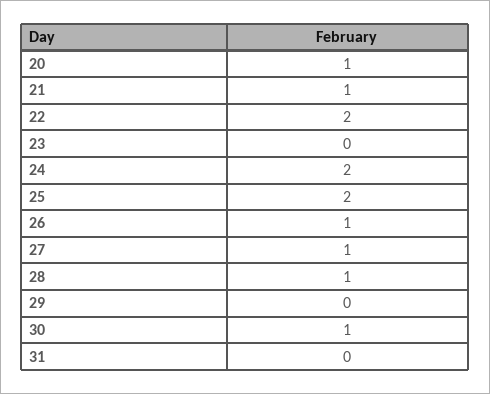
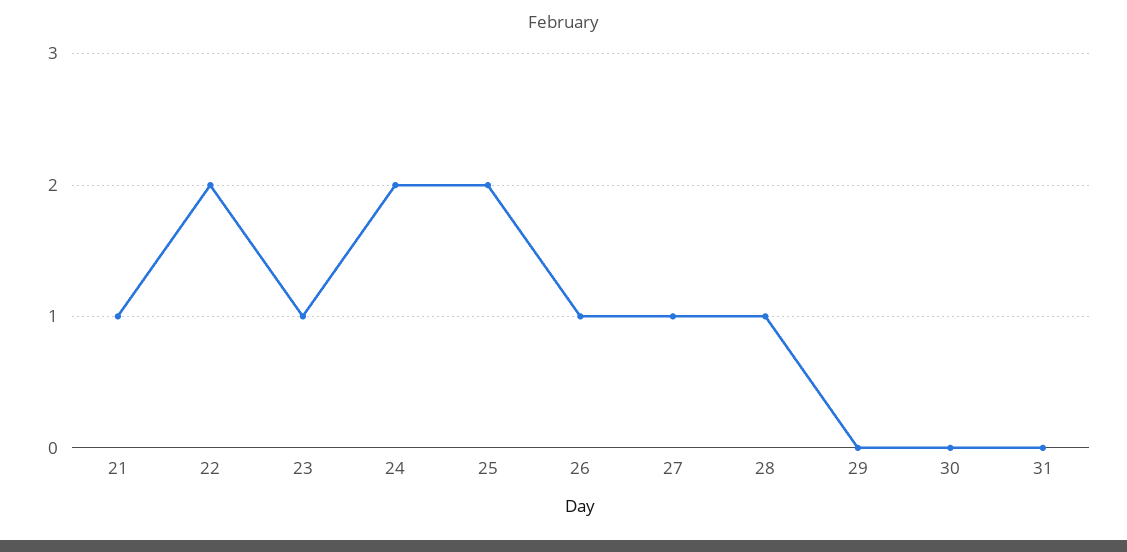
20: 1 -> none
23: 0 -> 1
30: 1 -> 0

